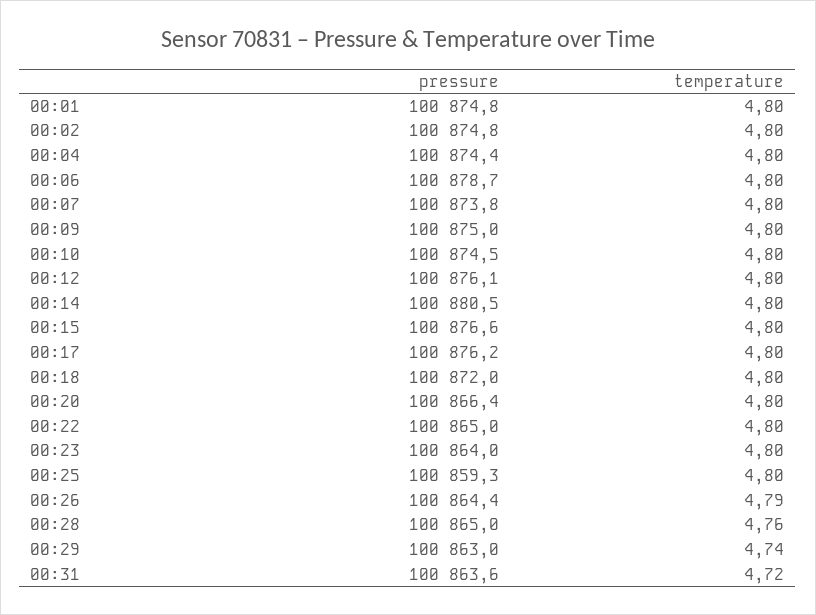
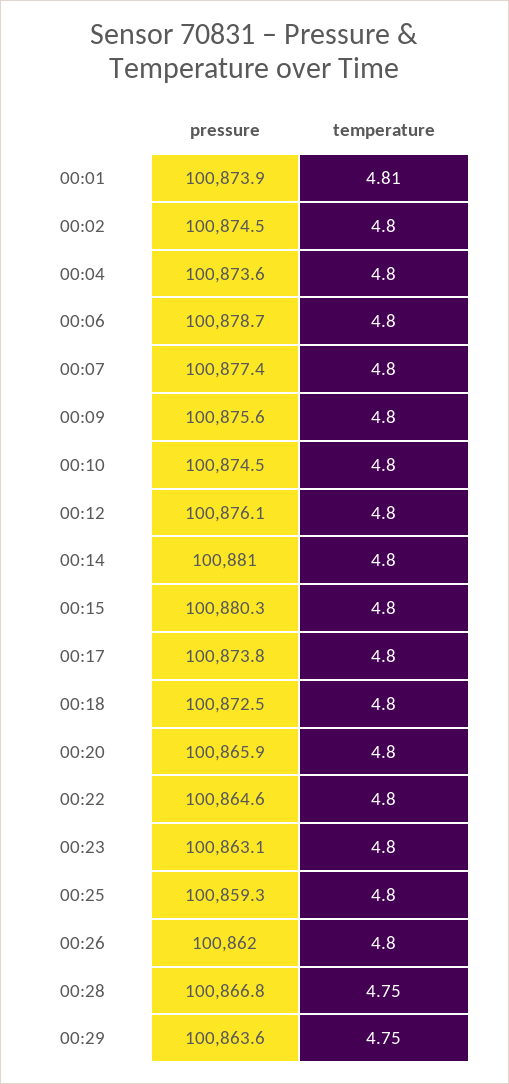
pressure, 00:01: 100874.8 -> 100873.9
temperature, 00:01: 4.8 -> 4.81
pressure, 00:02: 100874.8 -> 100874.5
pressure, 00:04: 100874.4 -> 100873.6
pressure, 00:07: 100873.8 -> 100877.4
pressure, 00:09: 100875 -> 100875.6
pressure, 00:14: 100880.5 -> 100881
pressure, 00:15: 100876.6 -> 100880.3
pressure, 00:17: 100876.2 -> 100873.8
pressure, 00:18: 100872 -> 100872.5
pressure, 00:20: 100866.4 -> 100865.9
pressure, 00:22: 100865 -> 100864.6
pressure, 00:23: 100864 -> 100863.1
pressure, 00:26: 100864.4 -> 100862
temperature, 00:26: 4.79 -> 4.8
pressure, 00:28: 100865 -> 100866.8
temperature, 00:28: 4.76 -> 4.75
pressure, 00:29: 100863 -> 100863.6
temperature, 00:29: 4.74 -> 4.75
pressure, 00:31: 100863.6 -> none
temperature, 00:31: 4.72 -> none

